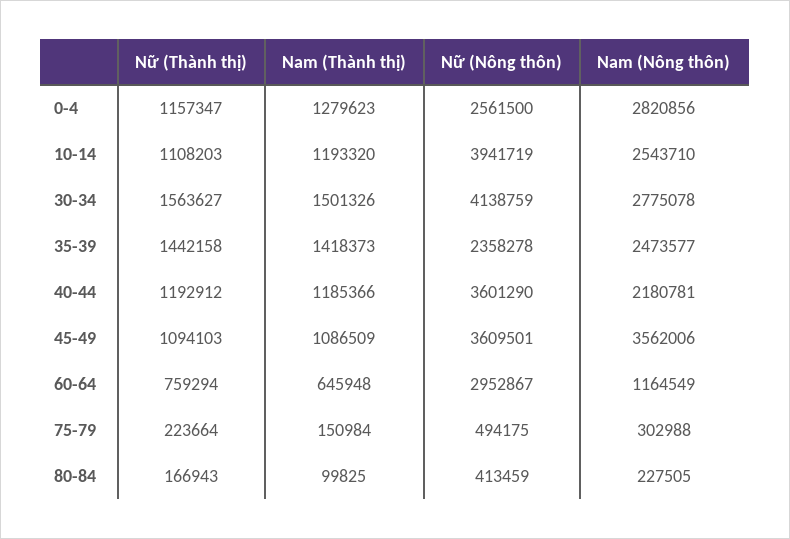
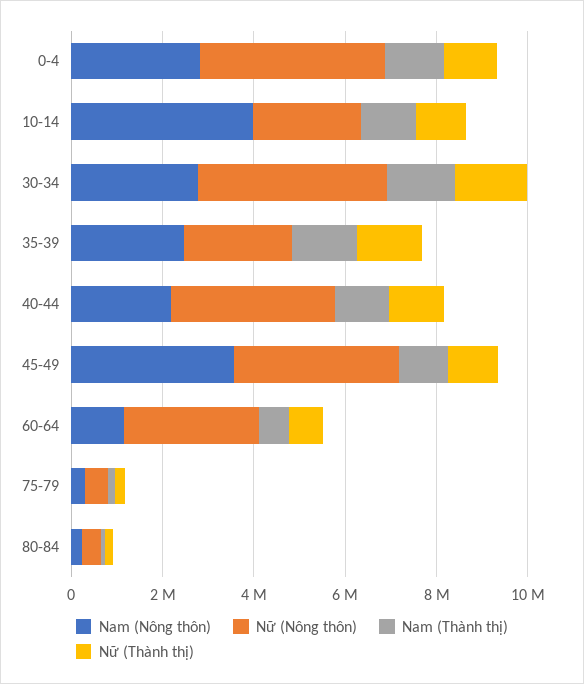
Nữ (Nông thôn), 0-4: 2561500 -> 4000000
Nữ (Nông thôn), 10-14: 3941719 -> 2500000
Nam (Nông thôn), 10-14: 2543710 -> 4000000

